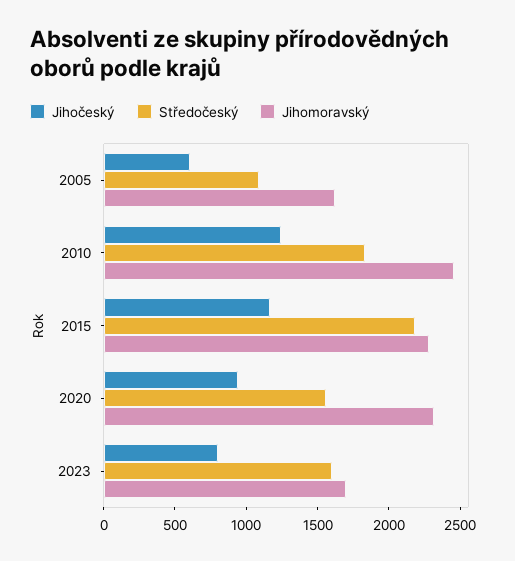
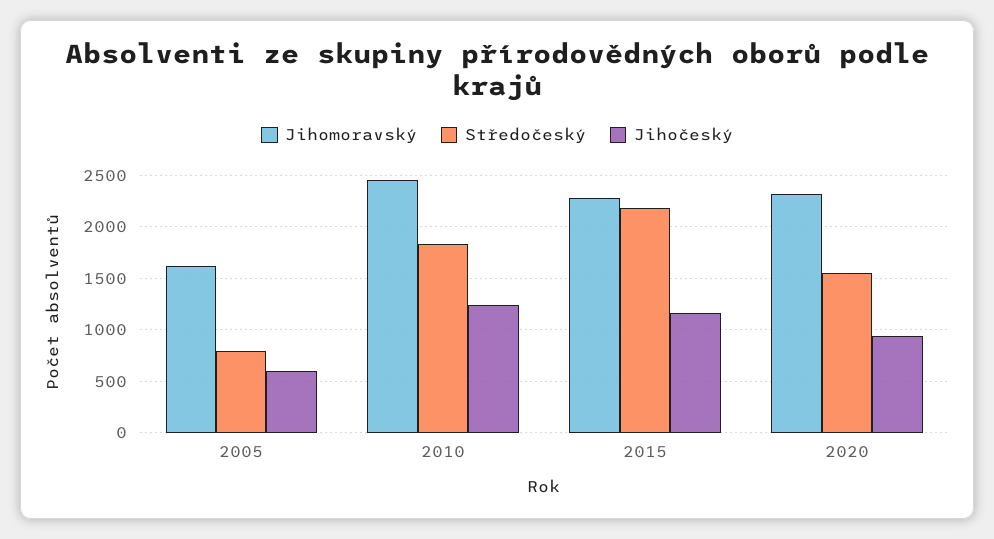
Středočeský, 2005: 1100 -> 800
Jihočeský, 2023: 800 -> none
Středočeský, 2023: 1600 -> none
Jihomoravský, 2023: 1700 -> none

